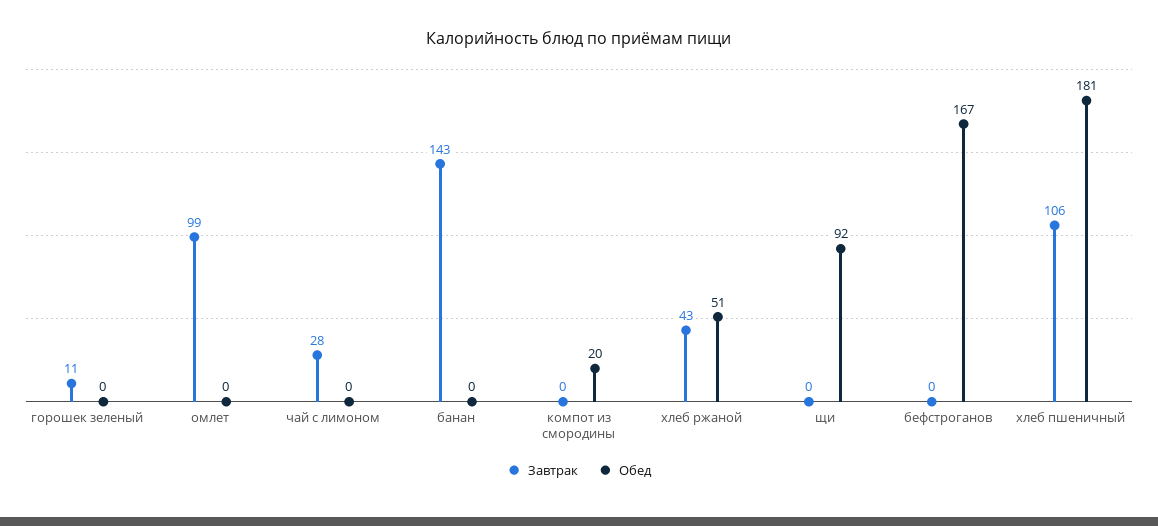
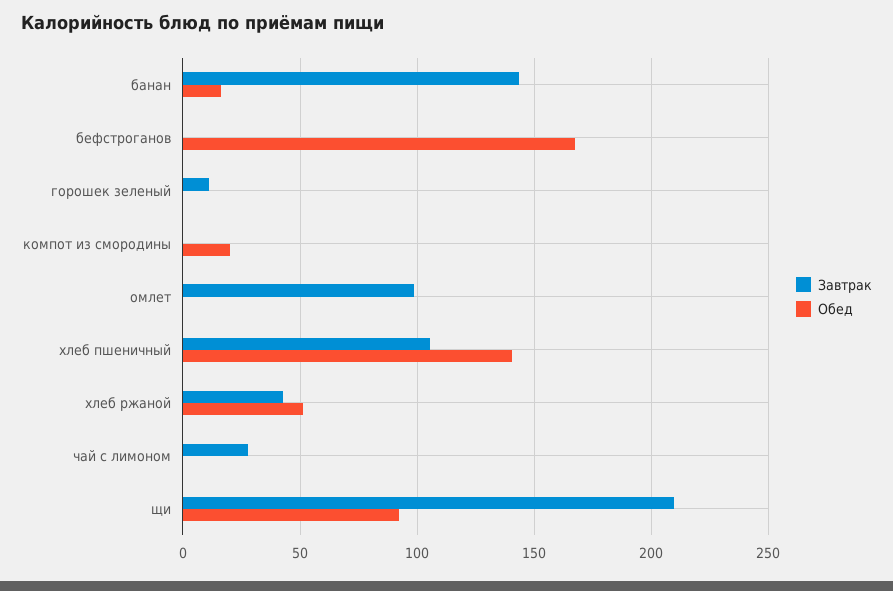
Обед, банан: 0 -> 15
Завтрак, щи: 0 -> 210
Обед, хлеб пшеничный: 181 -> 140

